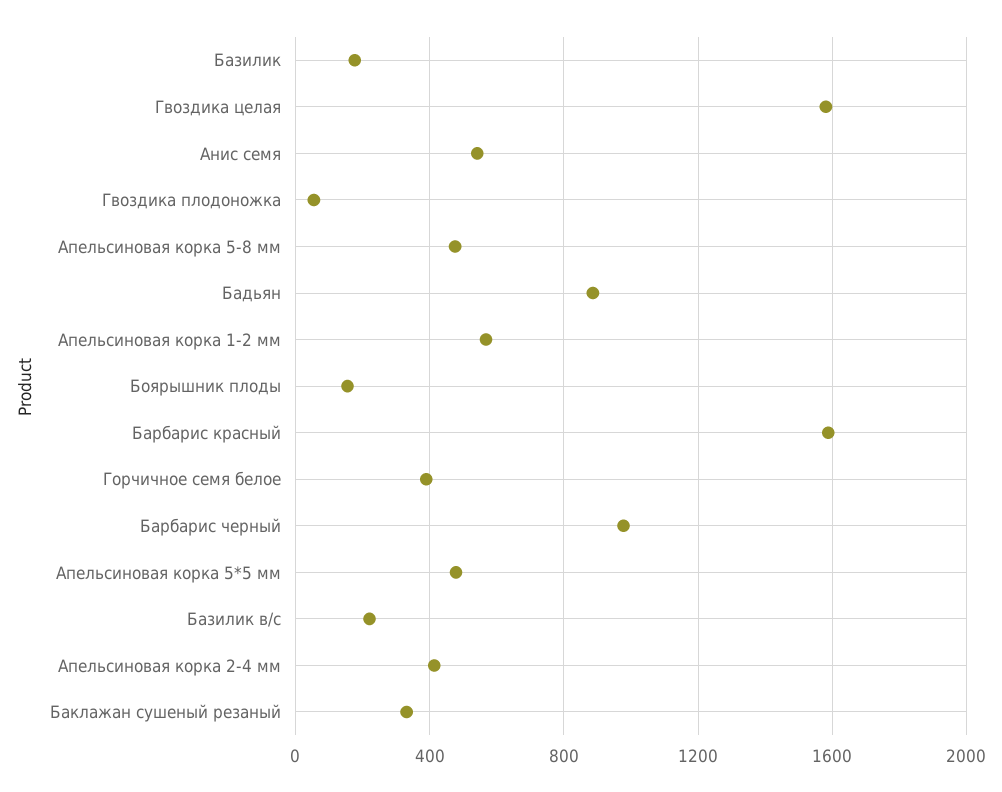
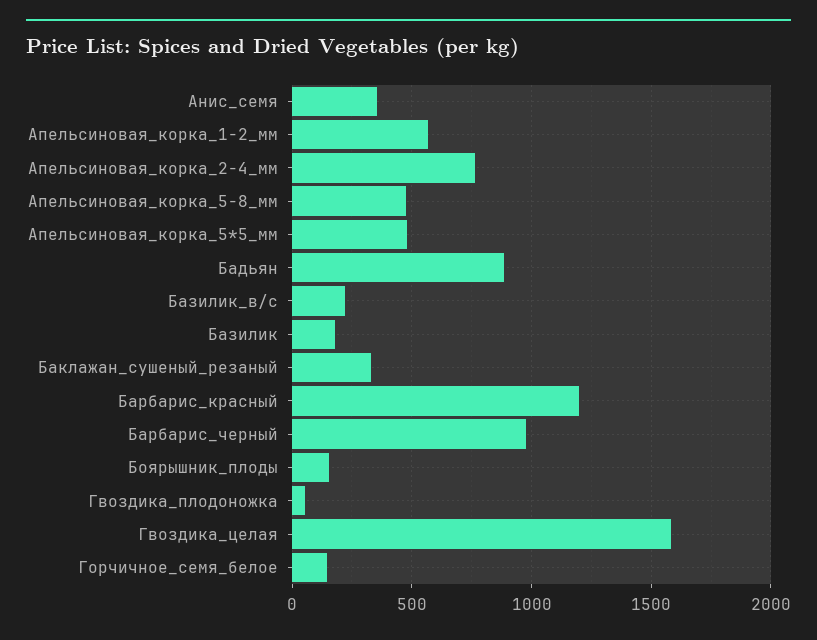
Анис семя: 550 -> 350
Барбарис красный: 1600 -> 1200
Горчичное семя белое: 400 -> 150
Апельсиновая корка 2-4 мм: 400 -> 750

